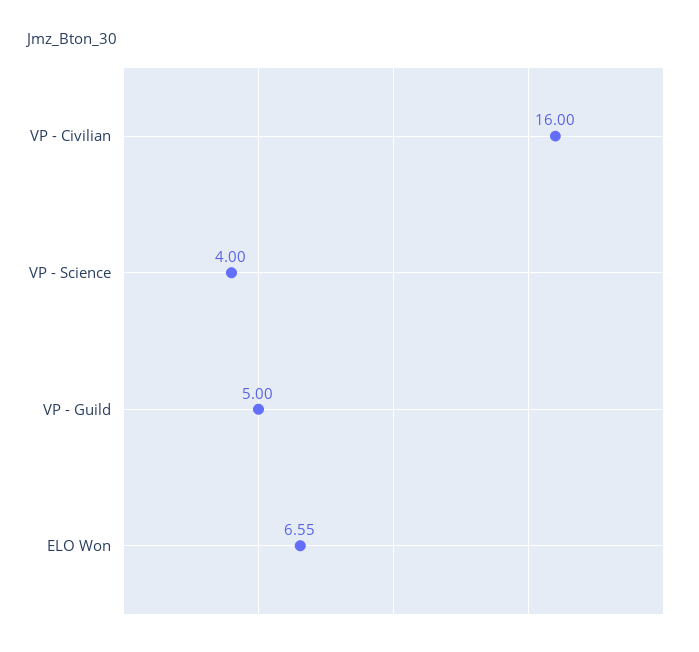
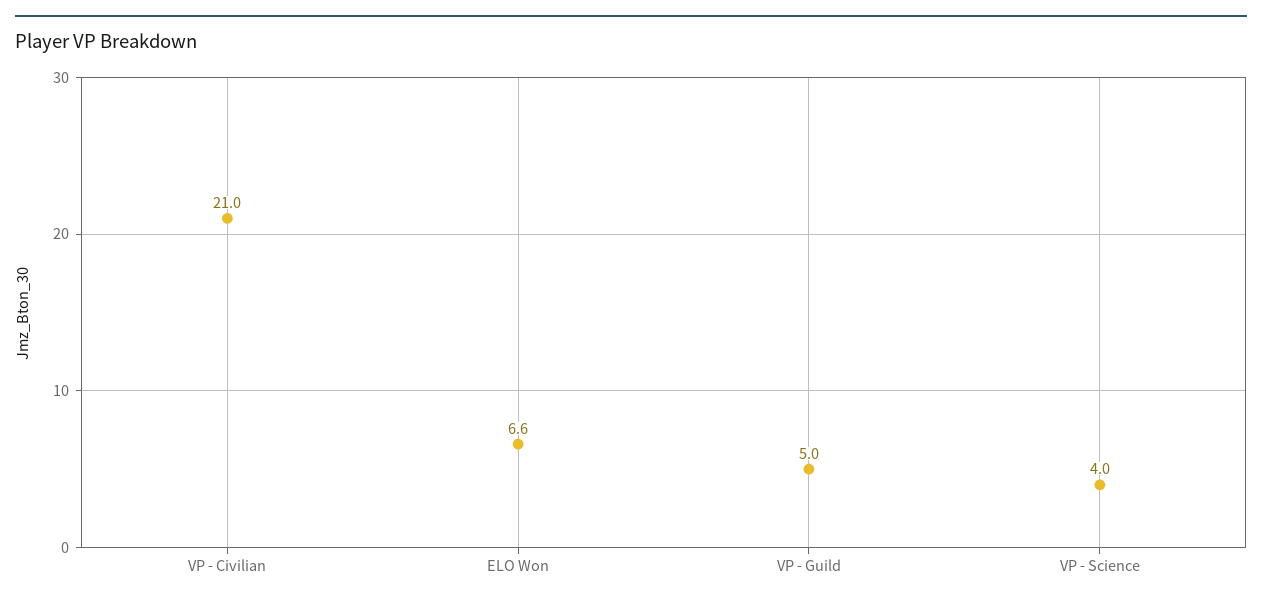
VP - Civilian: 16 -> 21

